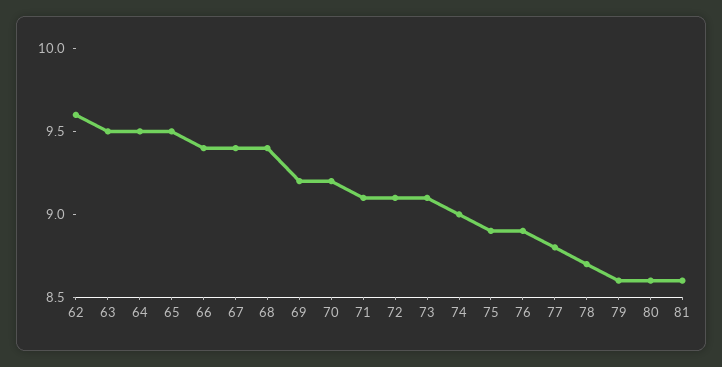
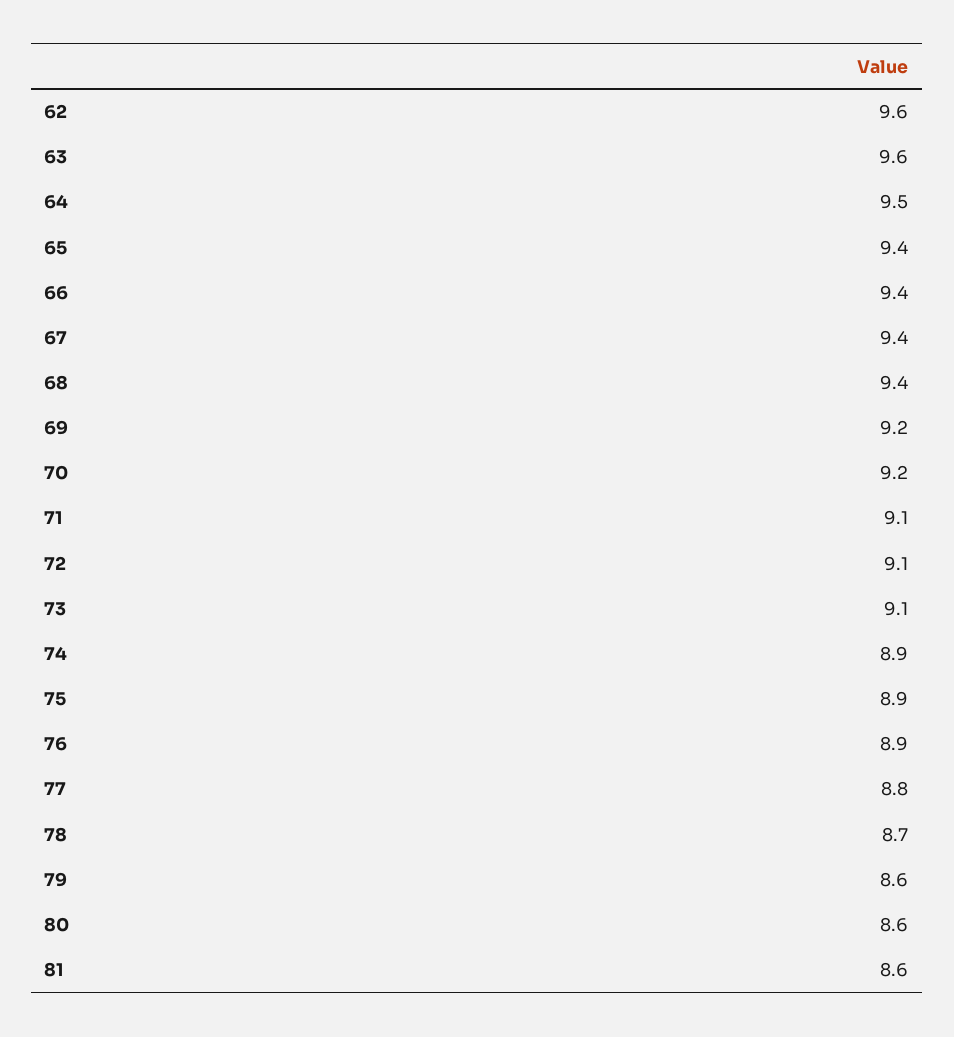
63: 9.5 -> 9.6
65: 9.5 -> 9.4
74: 9 -> 8.9

